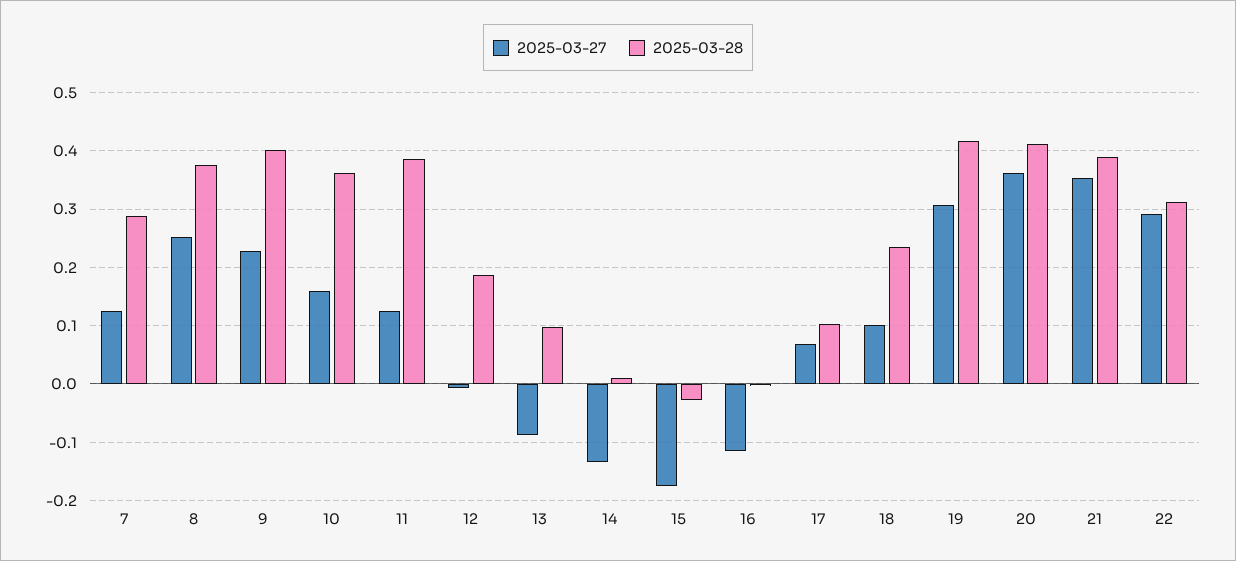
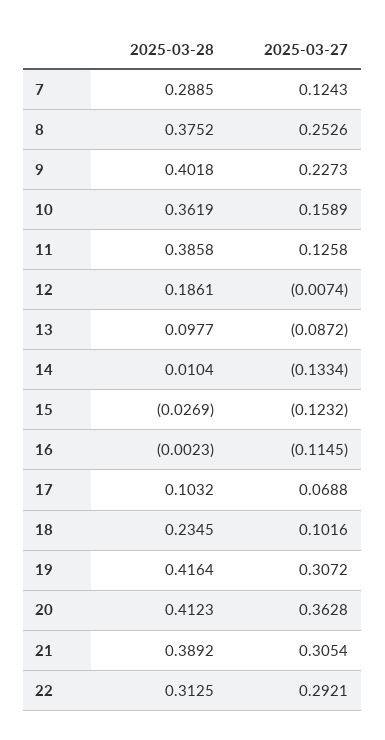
2025-03-27, 15: -0.18 -> -0.1232
2025-03-27, 21: 0.36 -> 0.3054

